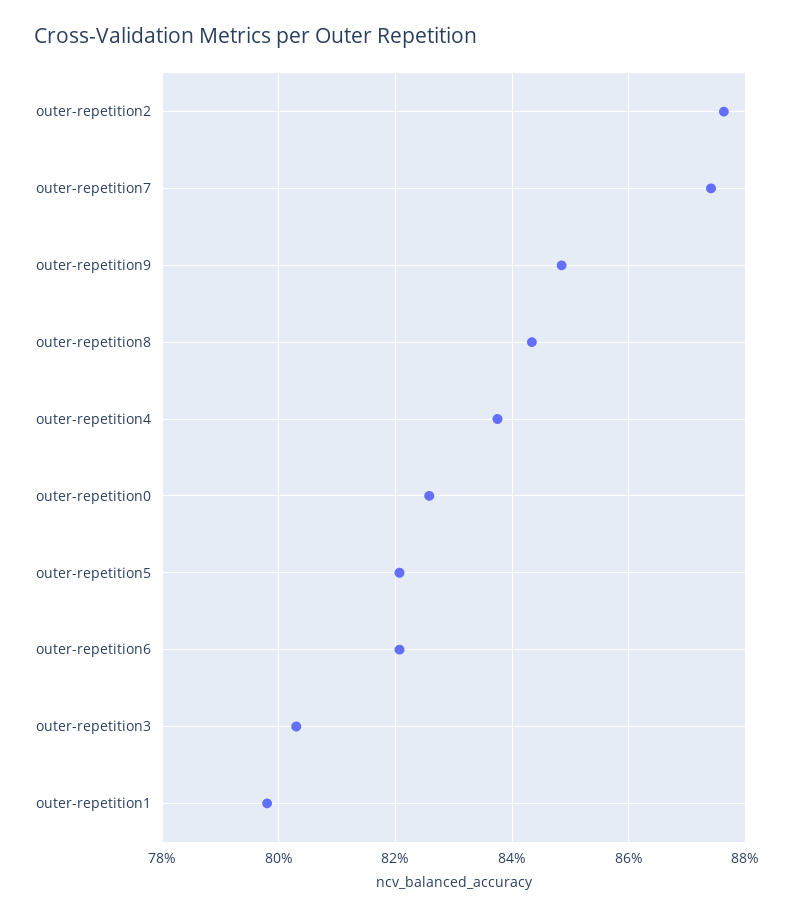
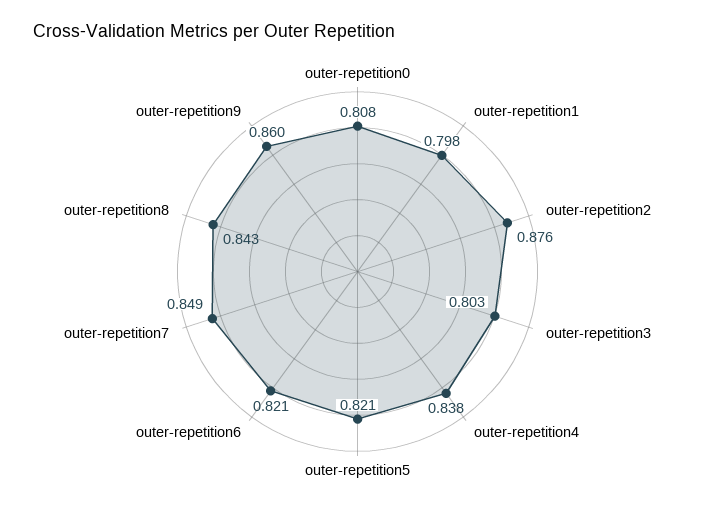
outer-repetition7: 0.874 -> 0.849
outer-repetition9: 0.848 -> 0.86
outer-repetition0: 0.826 -> 0.808

